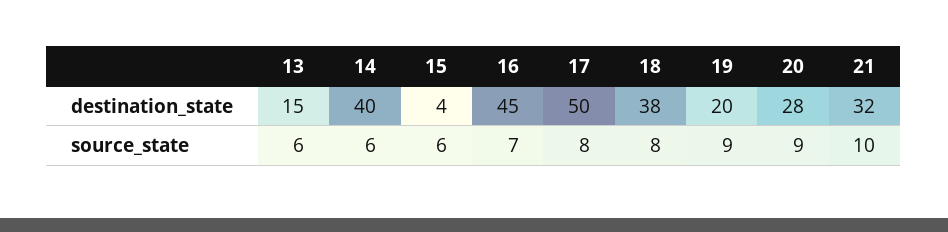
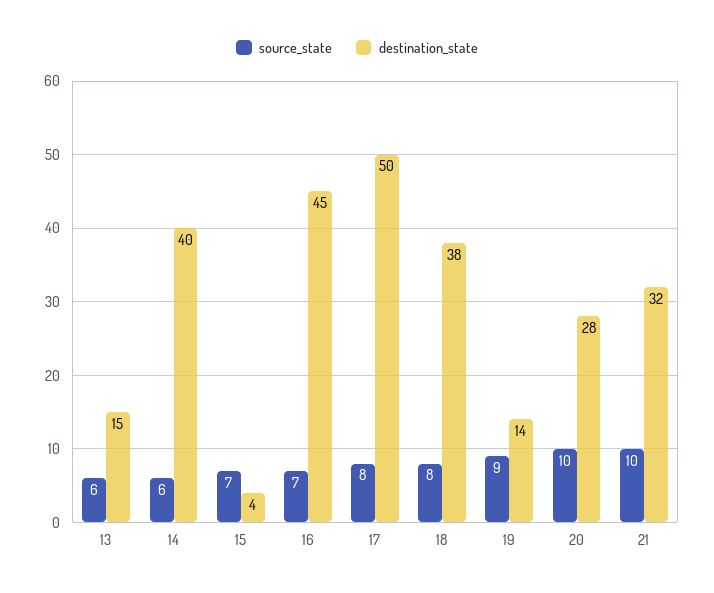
destination_state, 19: 20 -> 14
source_state, 15: 6 -> 7
source_state, 20: 9 -> 10

